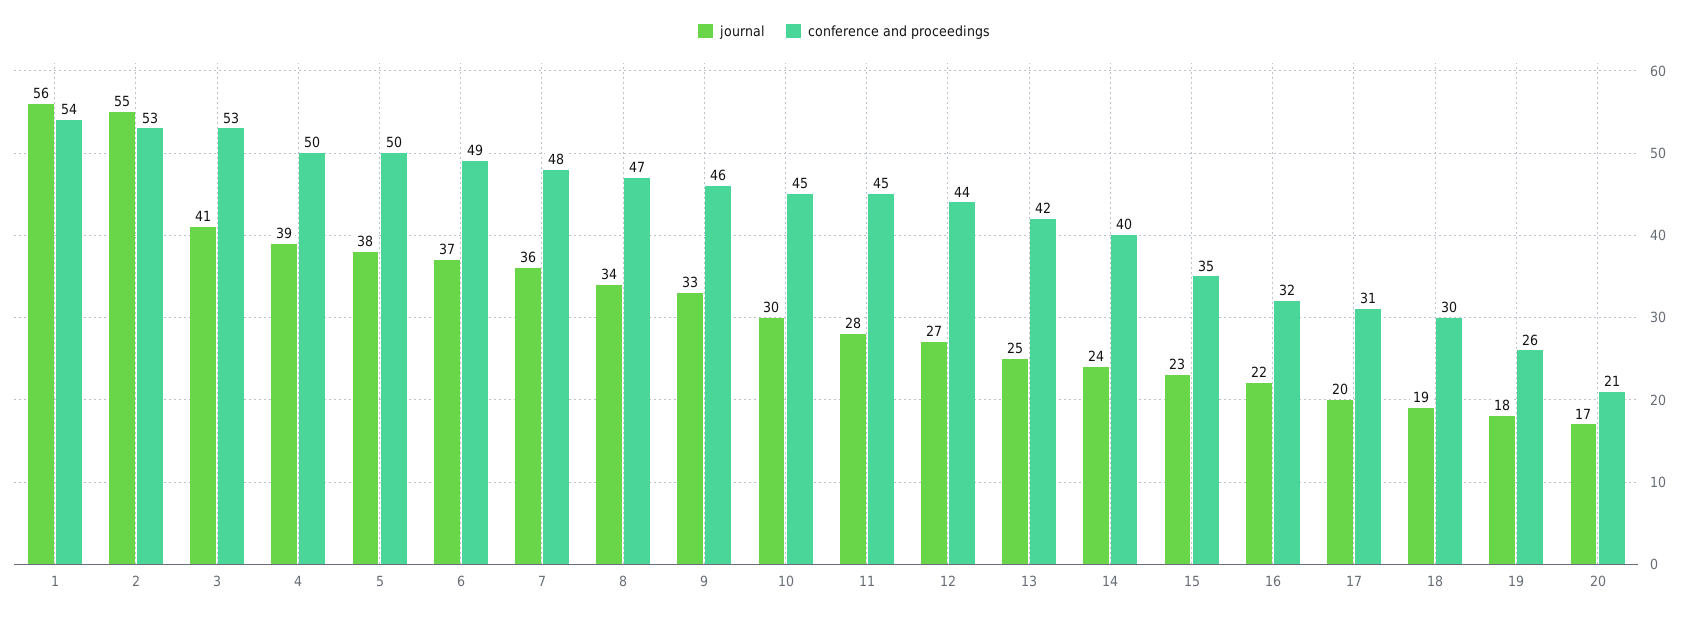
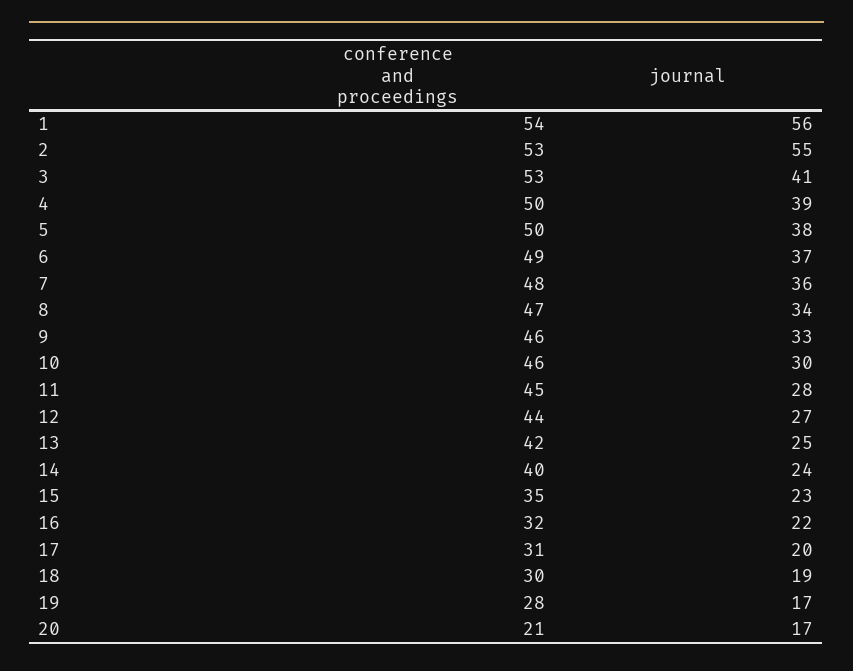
conference and proceedings, 10: 45 -> 46
journal, 19: 18 -> 17
conference and proceedings, 19: 26 -> 28

